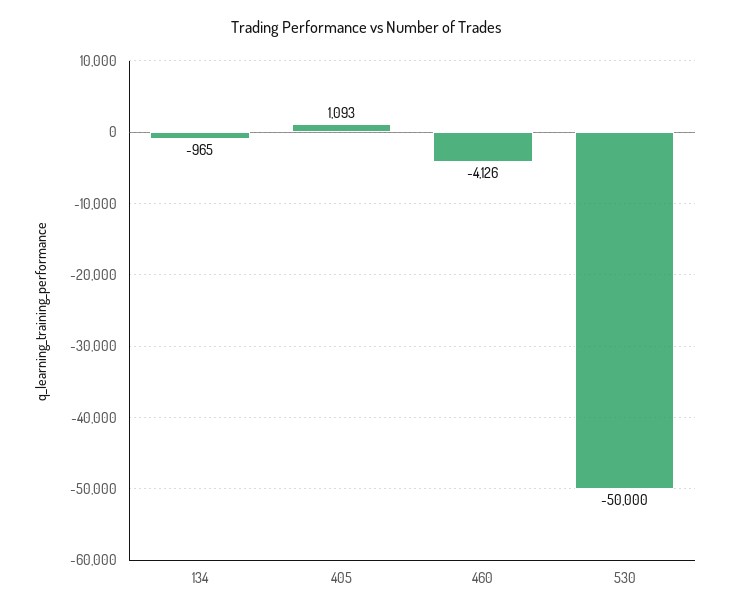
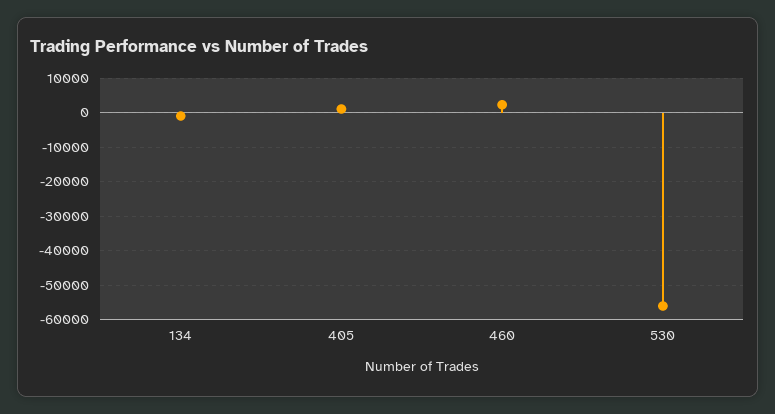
460: -4126 -> 2000
530: -50000 -> -56000

